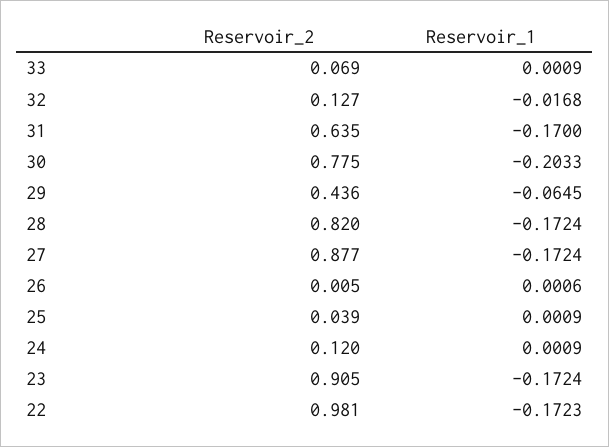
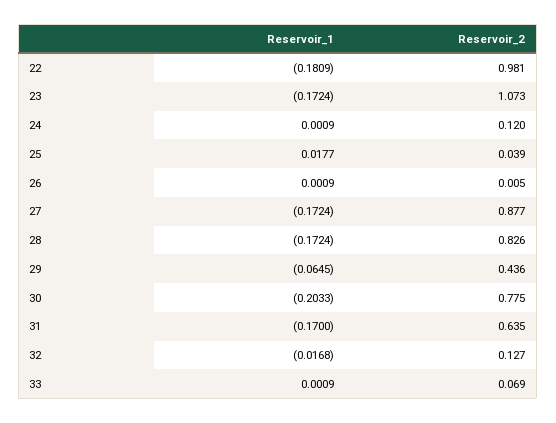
Reservoir_2, 28: 0.82 -> 0.826
Reservoir_1, 26: 0.0006 -> 0.0009
Reservoir_1, 25: 0.0009 -> 0.0177
Reservoir_2, 23: 0.905 -> 1.073
Reservoir_1, 22: -0.1723 -> -0.1809

